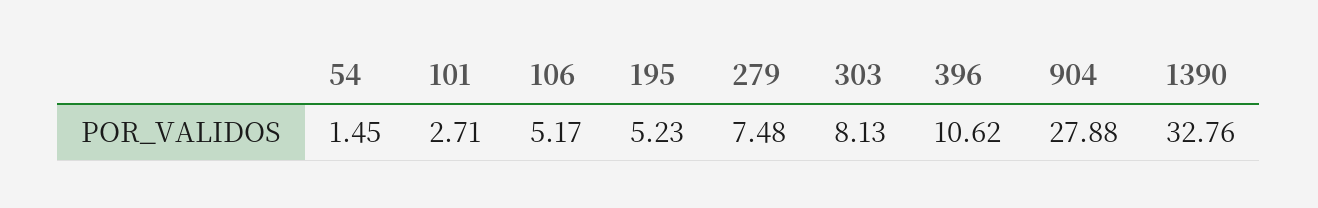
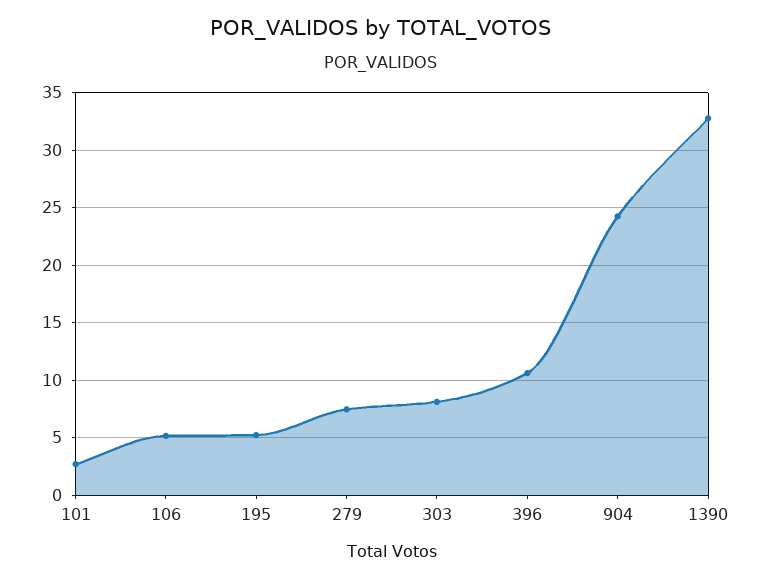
54: 1.45 -> none
904: 27.88 -> 24

